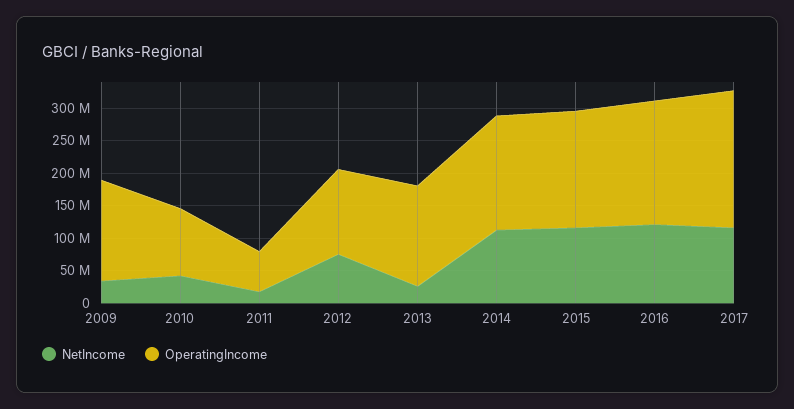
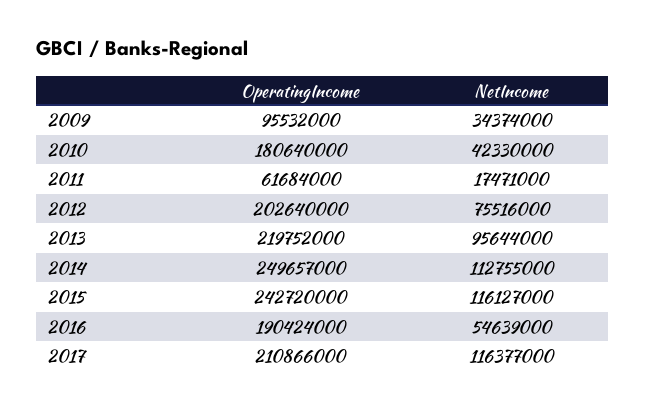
OperatingIncome, 2009: 150000000 -> 95532000
OperatingIncome, 2010: 100000000 -> 180640000
OperatingIncome, 2012: 125000000 -> 202640000
NetIncome, 2013: 25000000 -> 95644000
OperatingIncome, 2013: 150000000 -> 219752000
OperatingIncome, 2014: 175000000 -> 249657000
OperatingIncome, 2015: 175000000 -> 242720000
NetIncome, 2016: 125000000 -> 54639000

